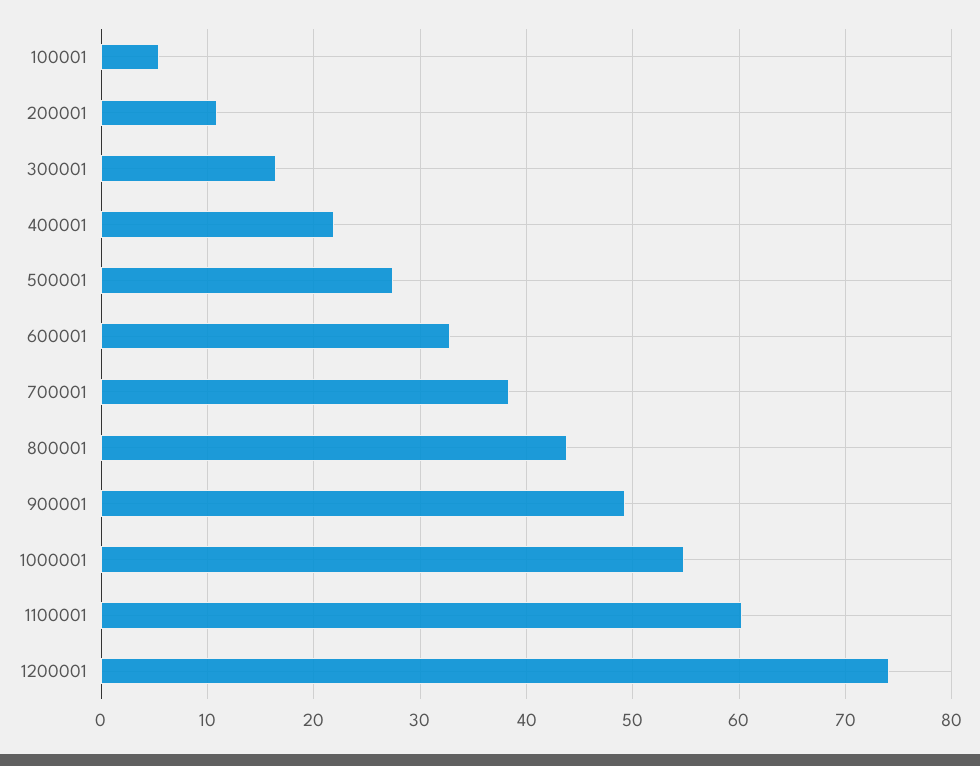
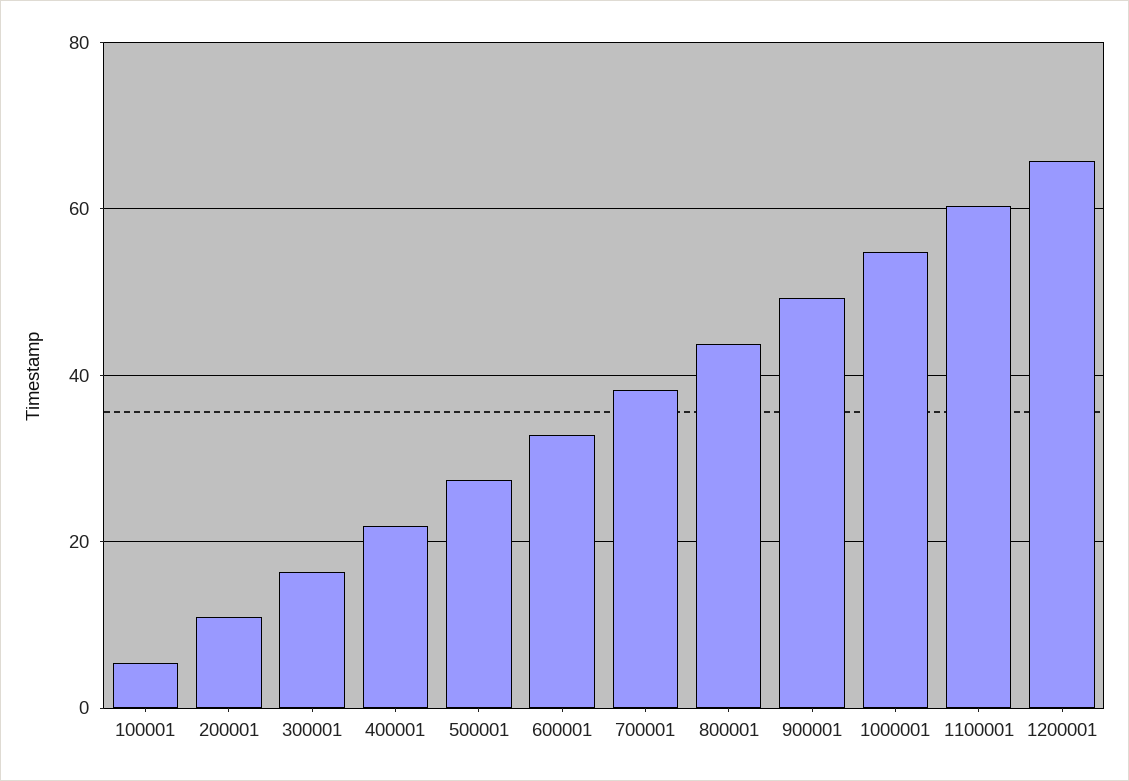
1200001: 74 -> 66

